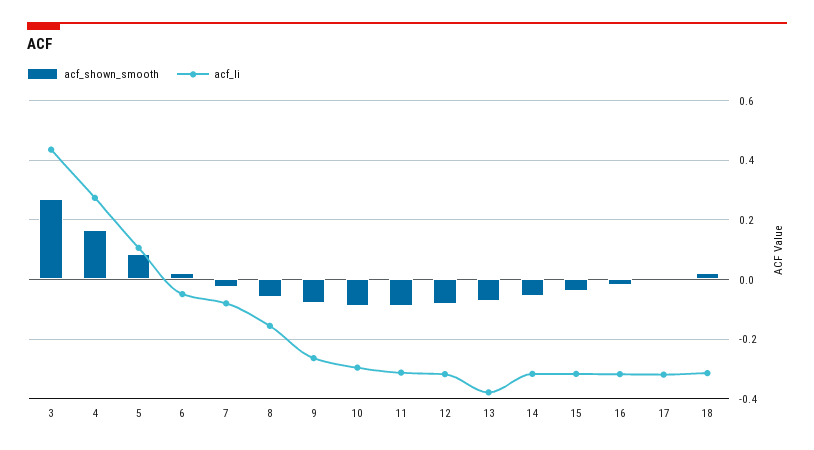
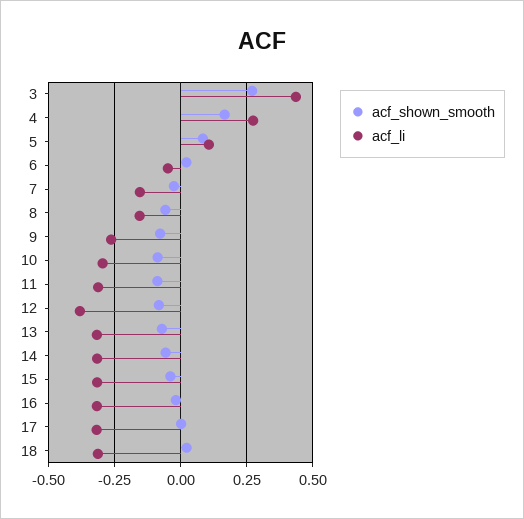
acf_li, 7: -0.075 -> -0.15
acf_li, 12: -0.325 -> -0.375
acf_li, 13: -0.375 -> -0.325

